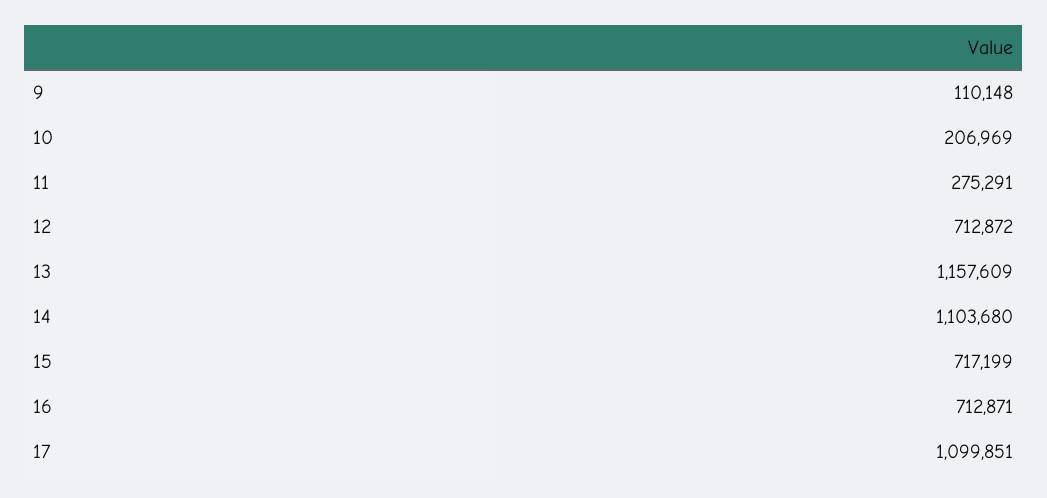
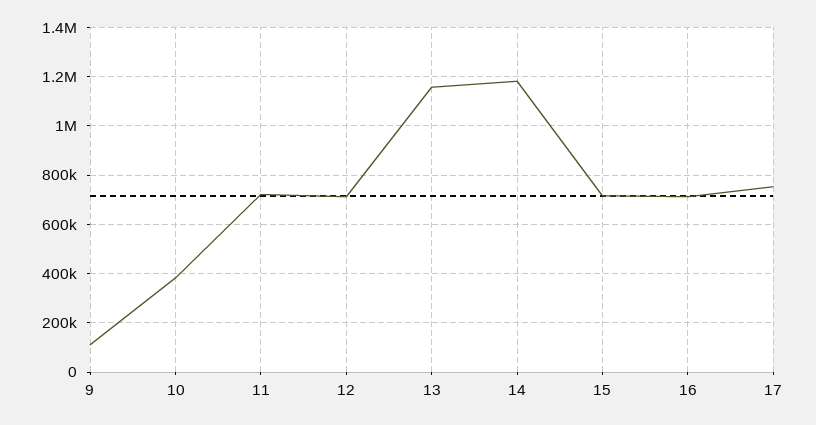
10: 206969 -> 375000
11: 275291 -> 725000
14: 1103680 -> 1175000
17: 1099851 -> 750000

